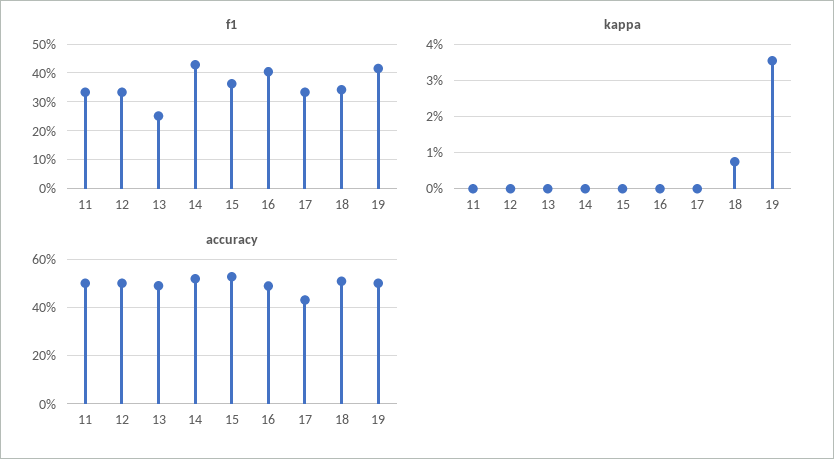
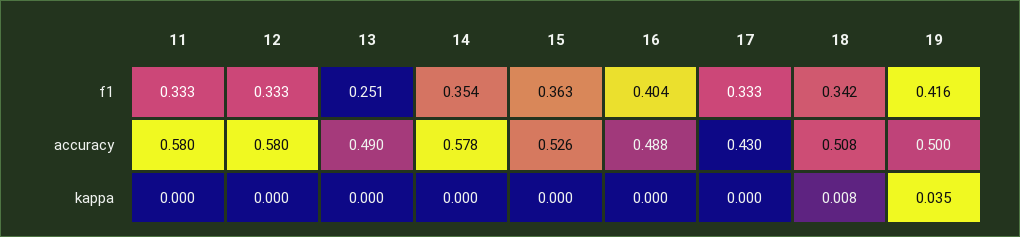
f1, 14: 0.425 -> 0.354
accuracy, 11: 0.5 -> 0.58
accuracy, 12: 0.5 -> 0.58
accuracy, 14: 0.525 -> 0.578

